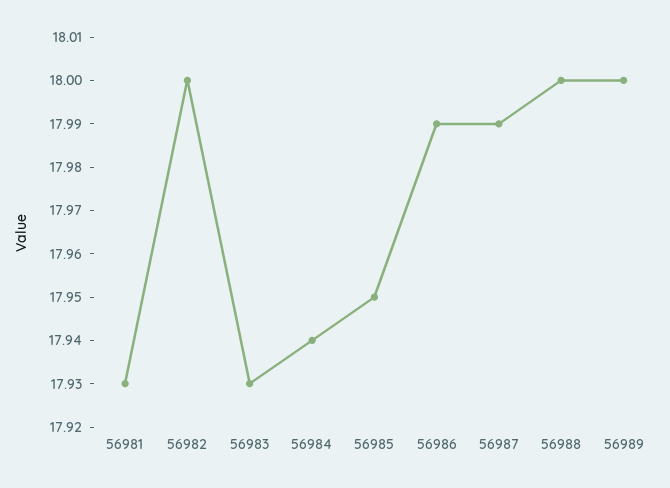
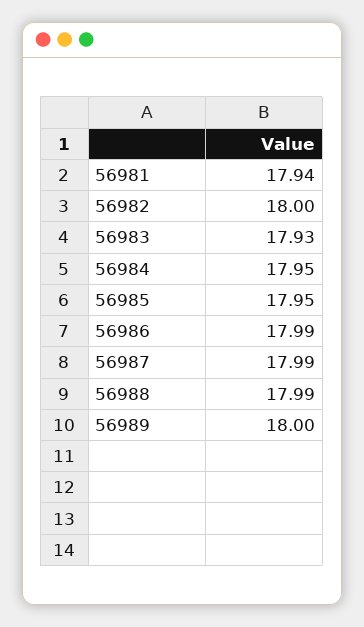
56981: 17.93 -> 17.94
56984: 17.94 -> 17.95
56988: 18 -> 17.99

